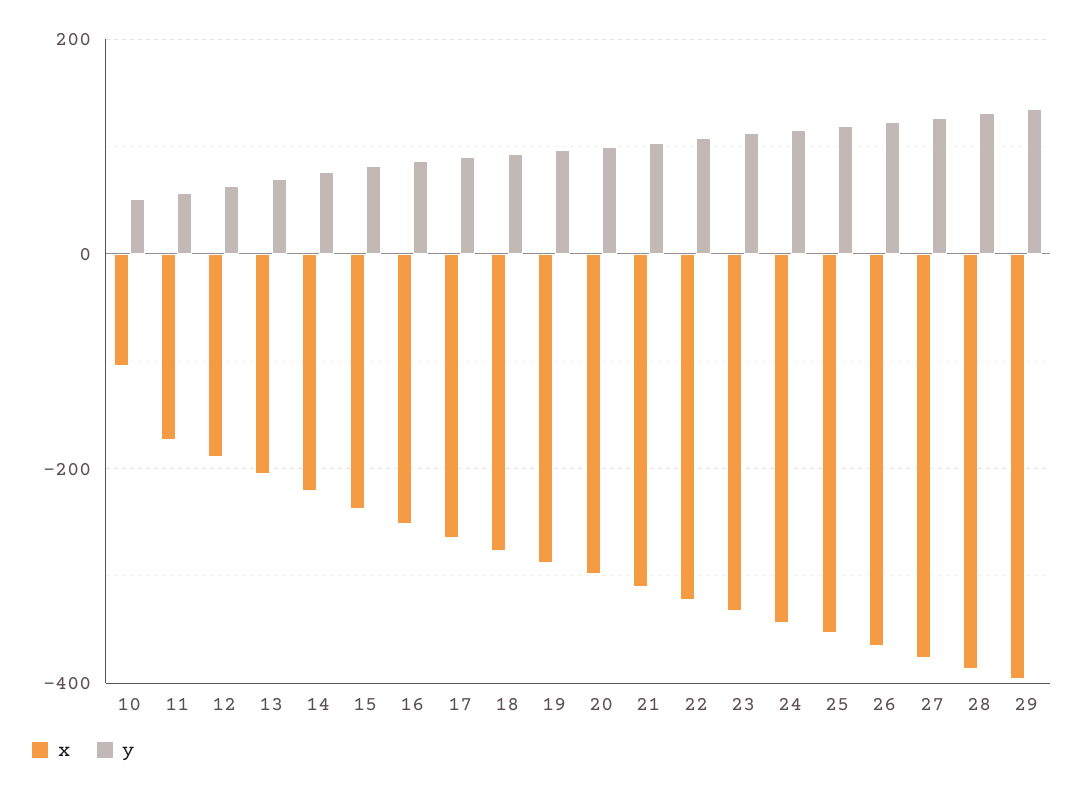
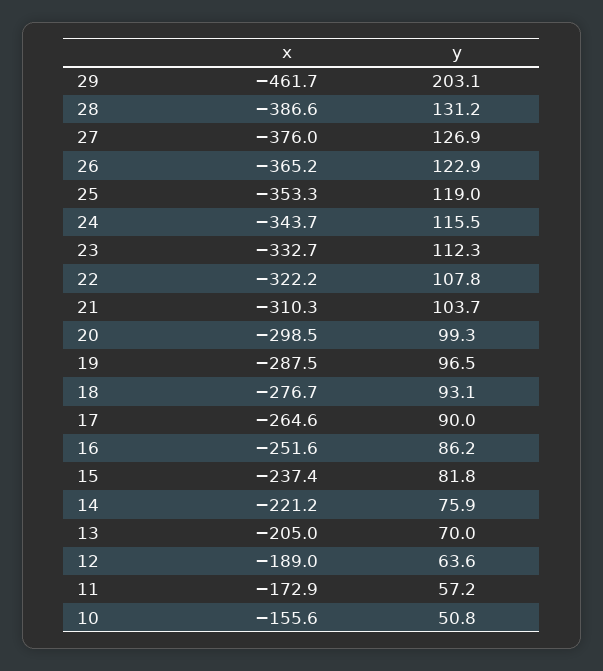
x, 10: -100 -> -155.6
x, 29: -400 -> -461.7
y, 29: 140 -> 203.1

